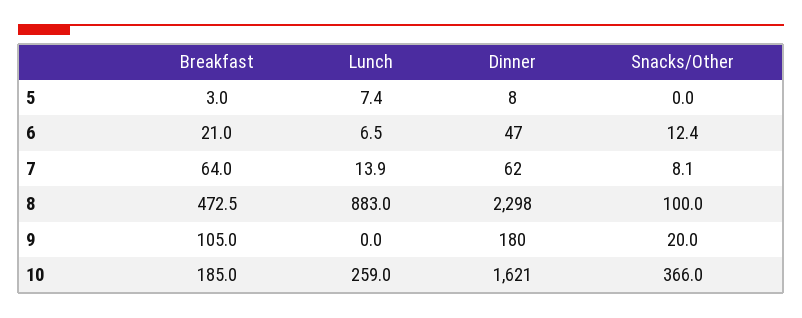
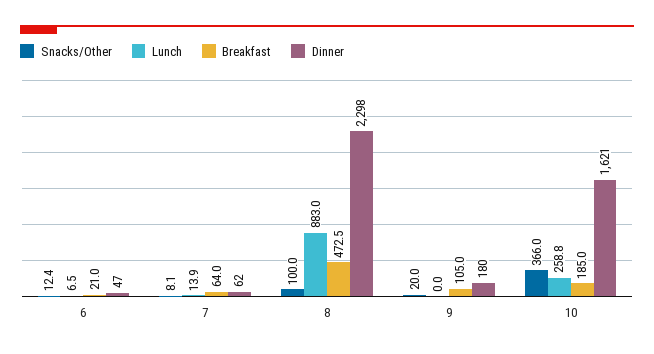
Breakfast, 5: 3 -> none
Lunch, 5: 7.4 -> none
Dinner, 5: 8 -> none
Snacks/Other, 5: 0 -> none
Lunch, 10: 259 -> 258.8

